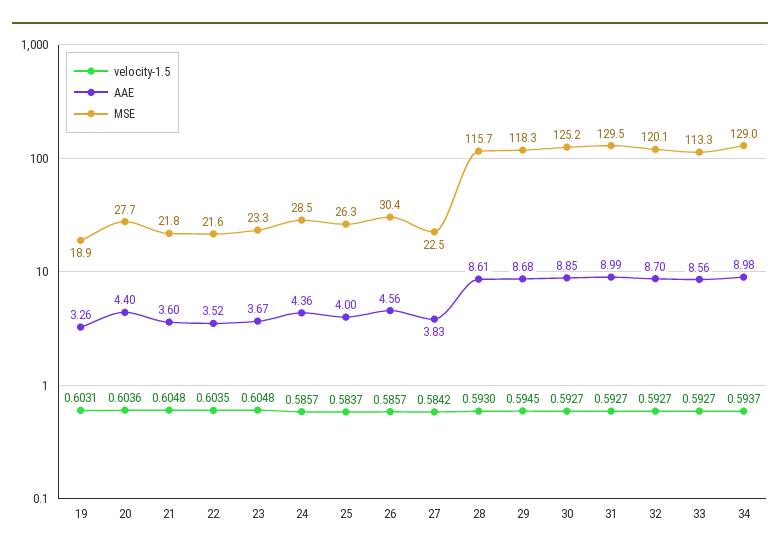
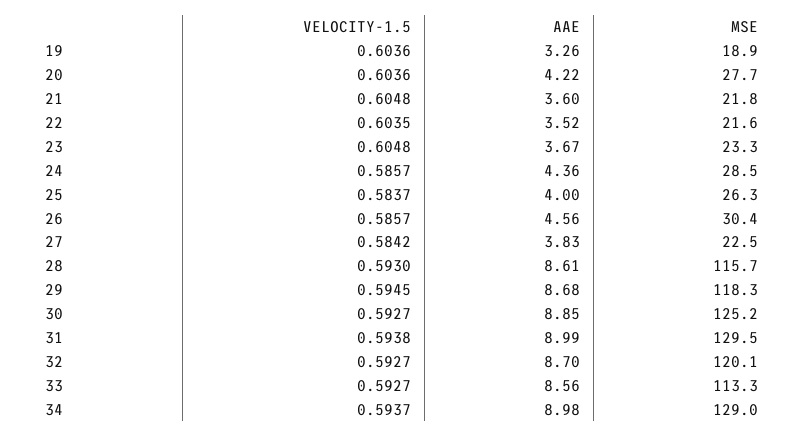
velocity-1.5, 19: 0.6031 -> 0.6036
AAE, 20: 4.4 -> 4.22
velocity-1.5, 31: 0.5927 -> 0.5938

